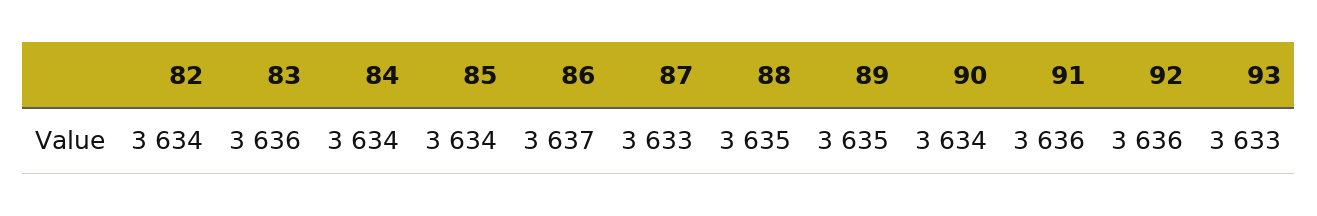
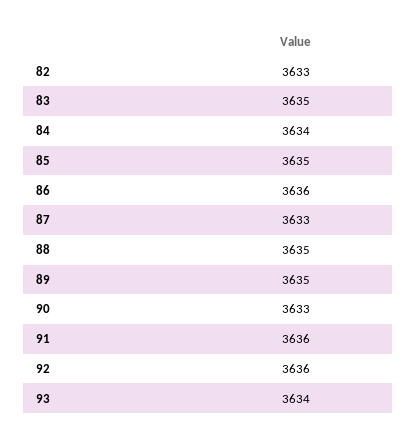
82: 3634 -> 3633
83: 3636 -> 3635
85: 3634 -> 3635
86: 3637 -> 3636
90: 3634 -> 3633
93: 3633 -> 3634

